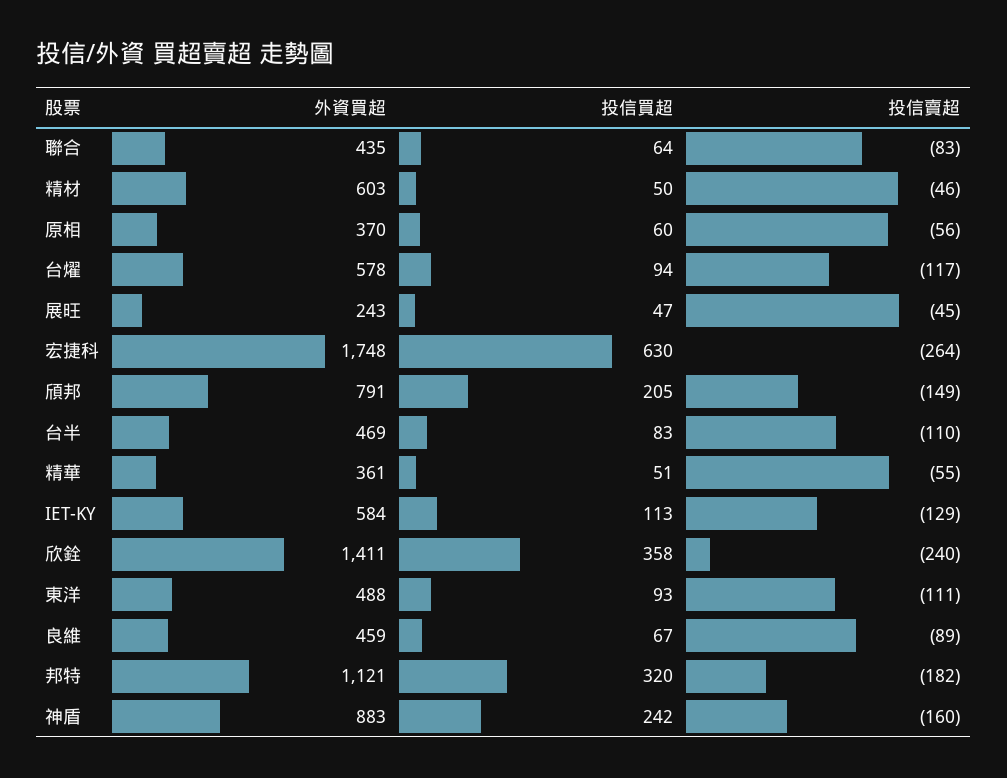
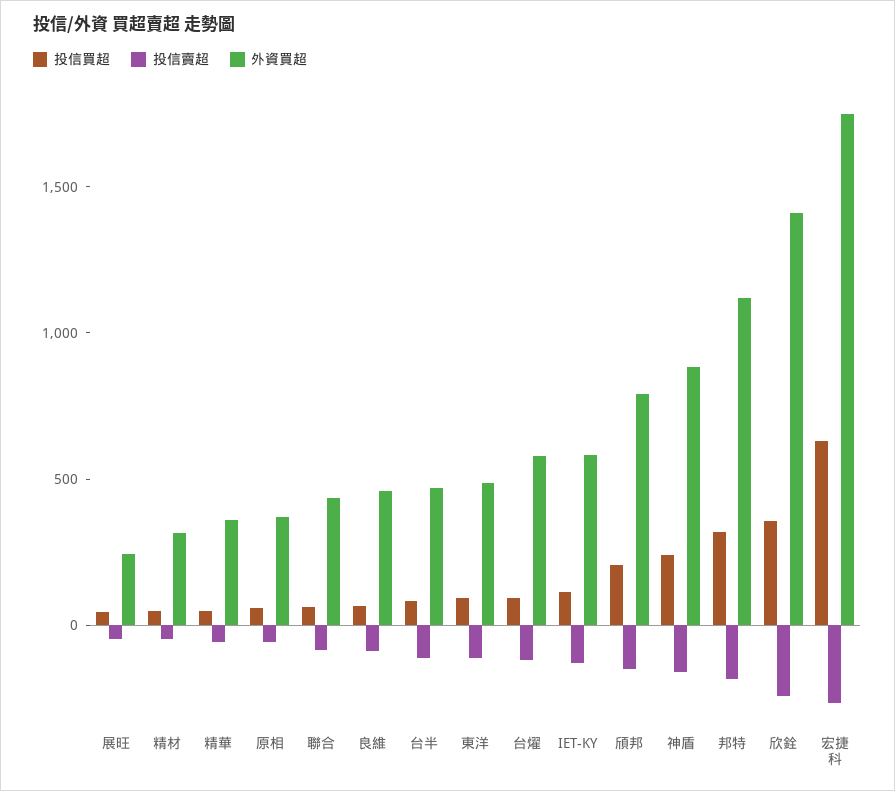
外資買超, 精材: 603 -> 300

